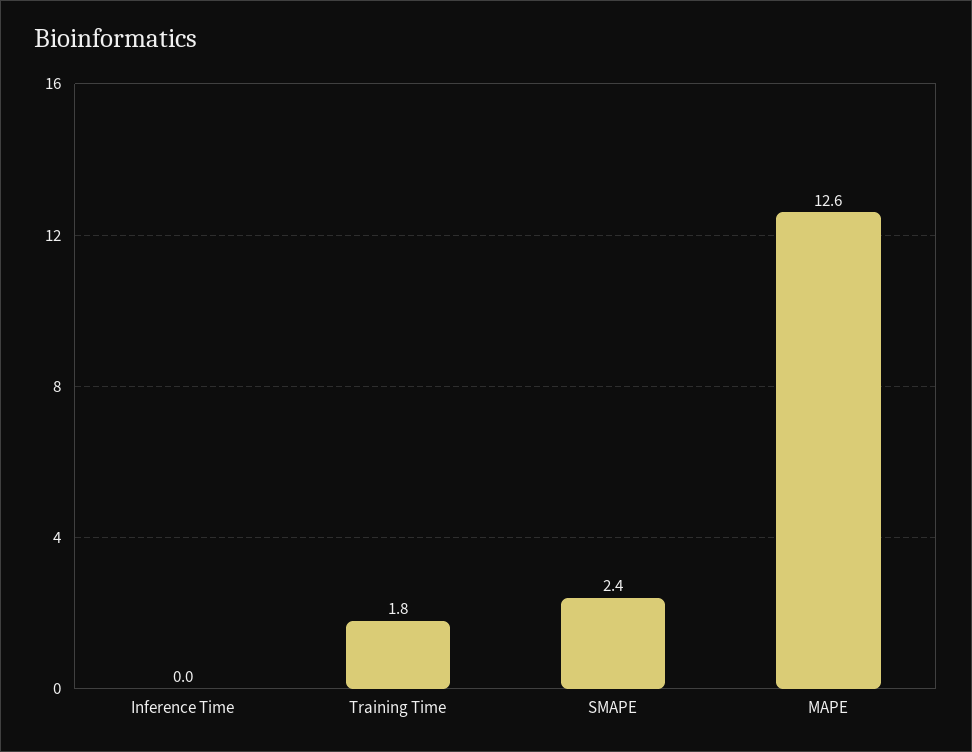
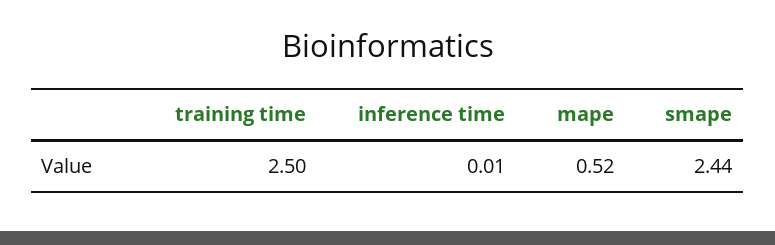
Training Time: 1.8 -> 2.5
MAPE: 12.6 -> 0.52

